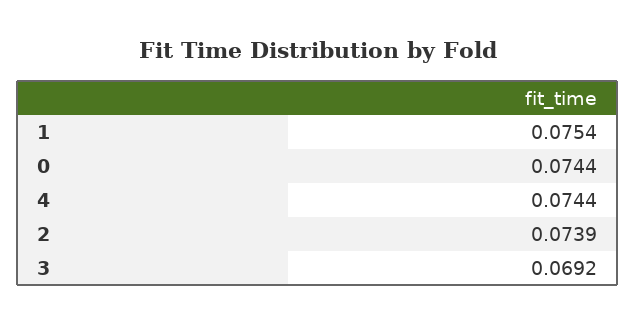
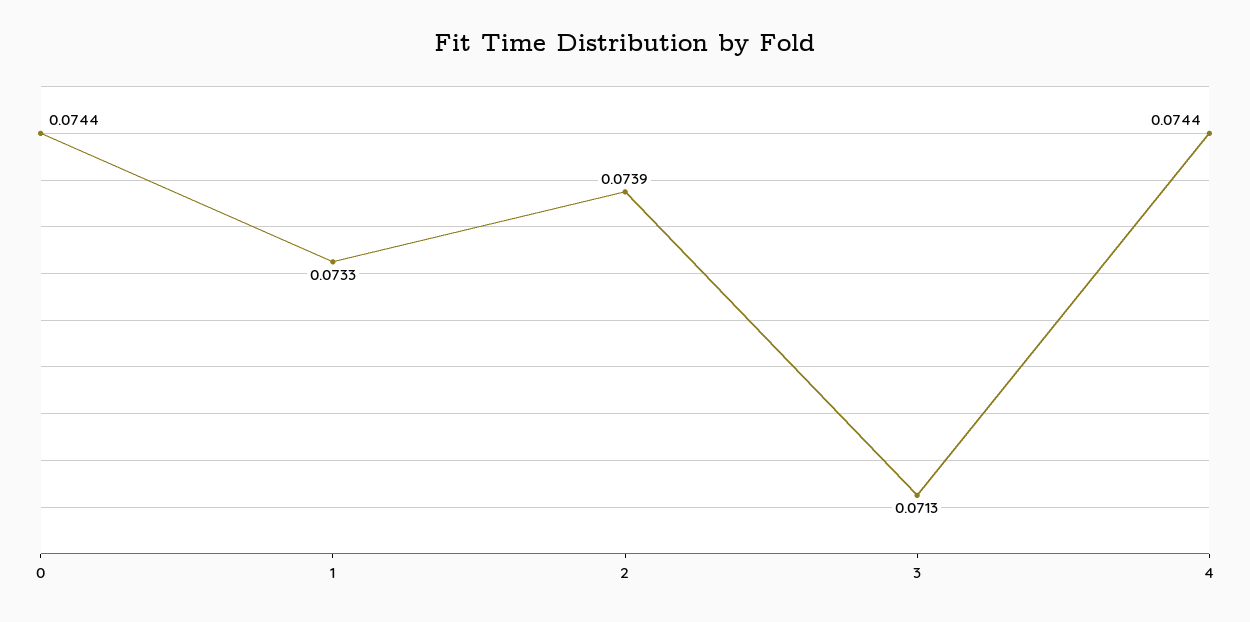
1: 0.0754 -> 0.0733
3: 0.0692 -> 0.0713

